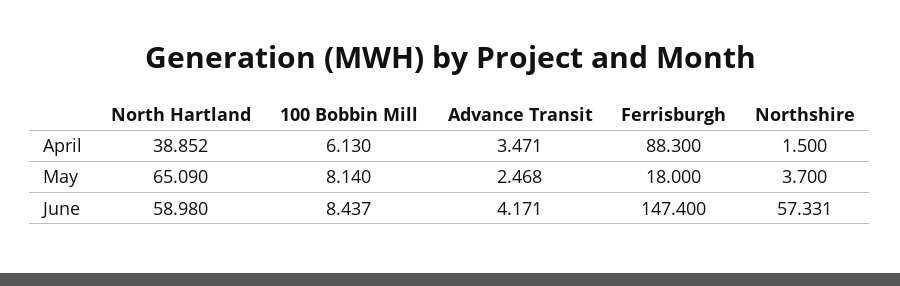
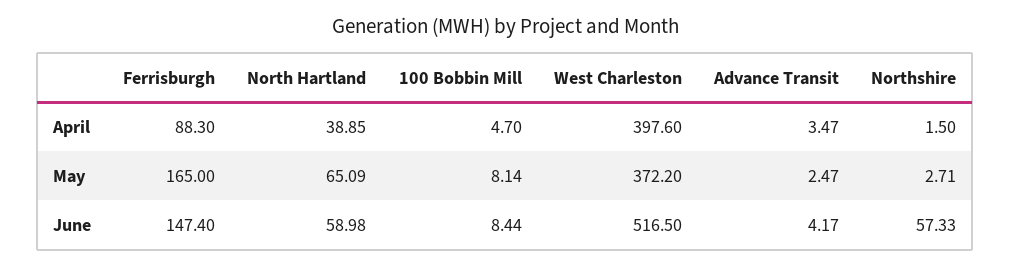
100 Bobbin Mill, April: 6.13 -> 4.7
Ferrisburgh, May: 18 -> 165
Northshire, May: 3.7 -> 2.71
West Charleston, April: none -> 397.6
West Charleston, May: none -> 372.2
West Charleston, June: none -> 516.5

